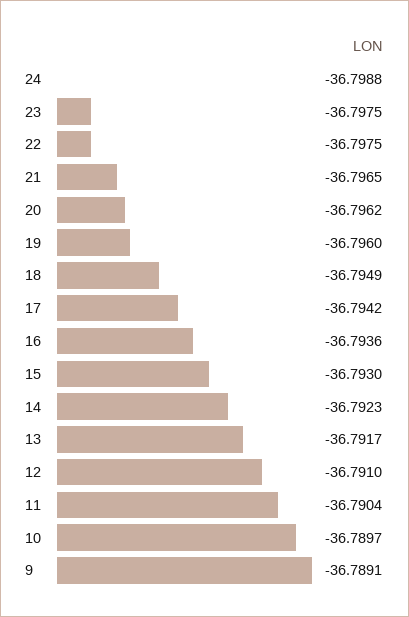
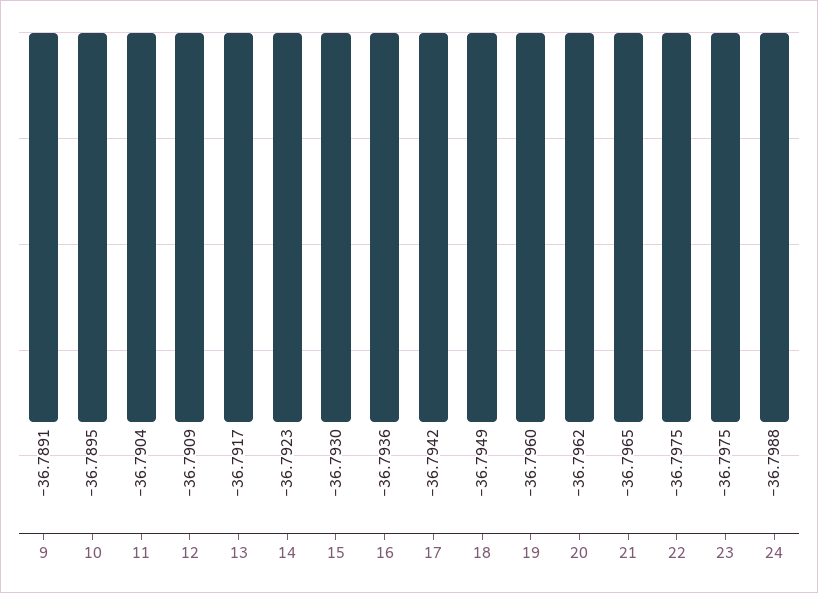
12: -36.791 -> -36.7909
10: -36.7897 -> -36.7895

